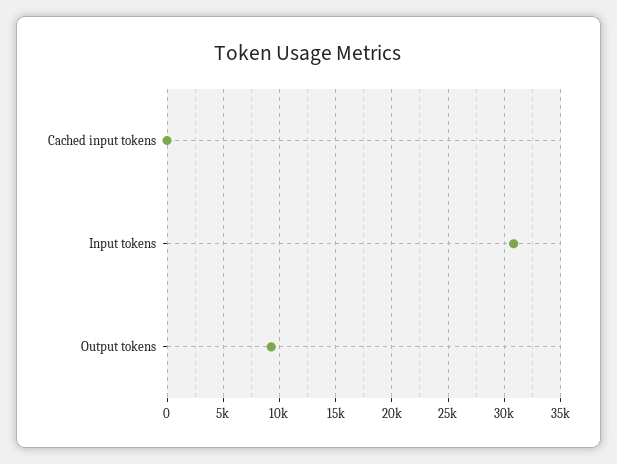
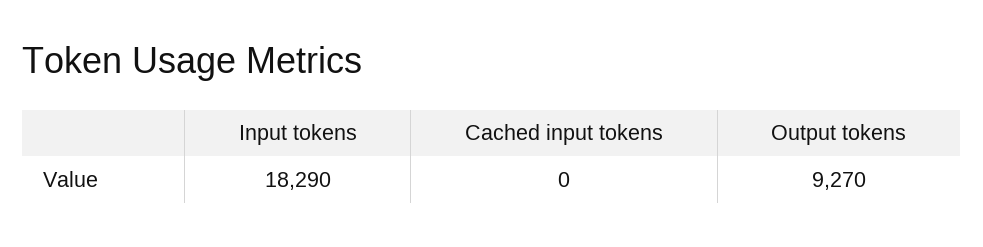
Input tokens: 31000 -> 18290

